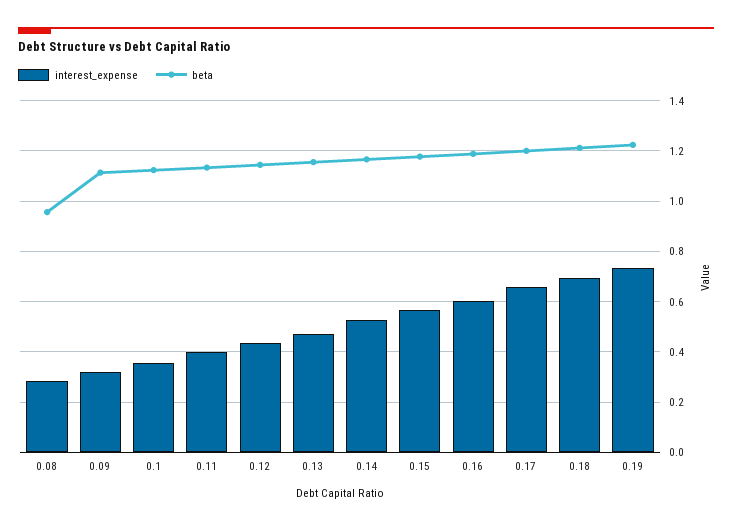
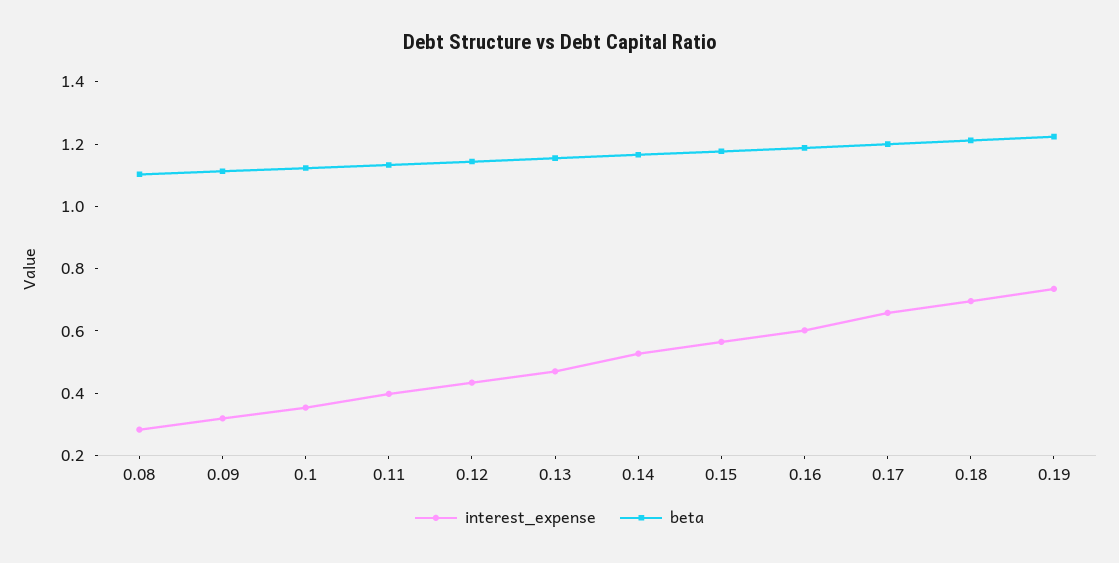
beta, 0.08: 0.95 -> 1.1

